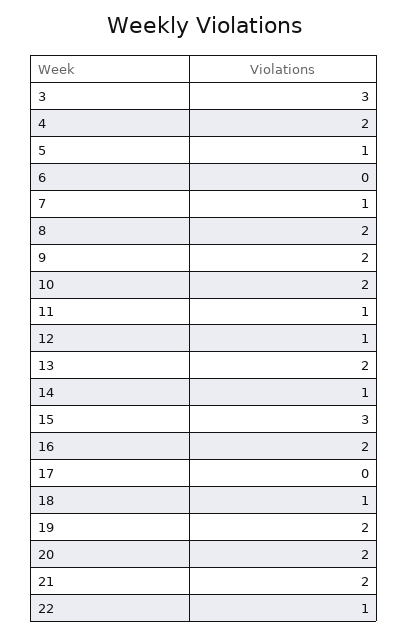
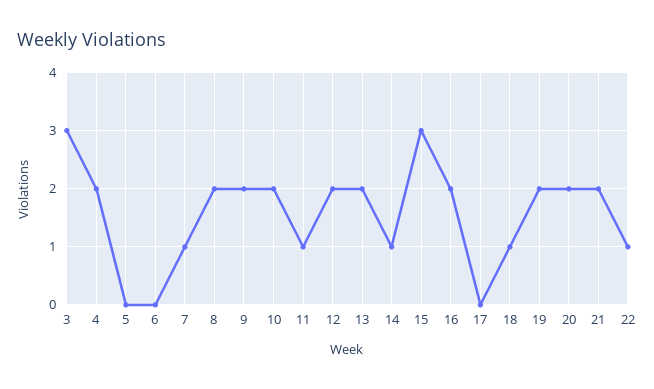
5: 1 -> 0
12: 1 -> 2

